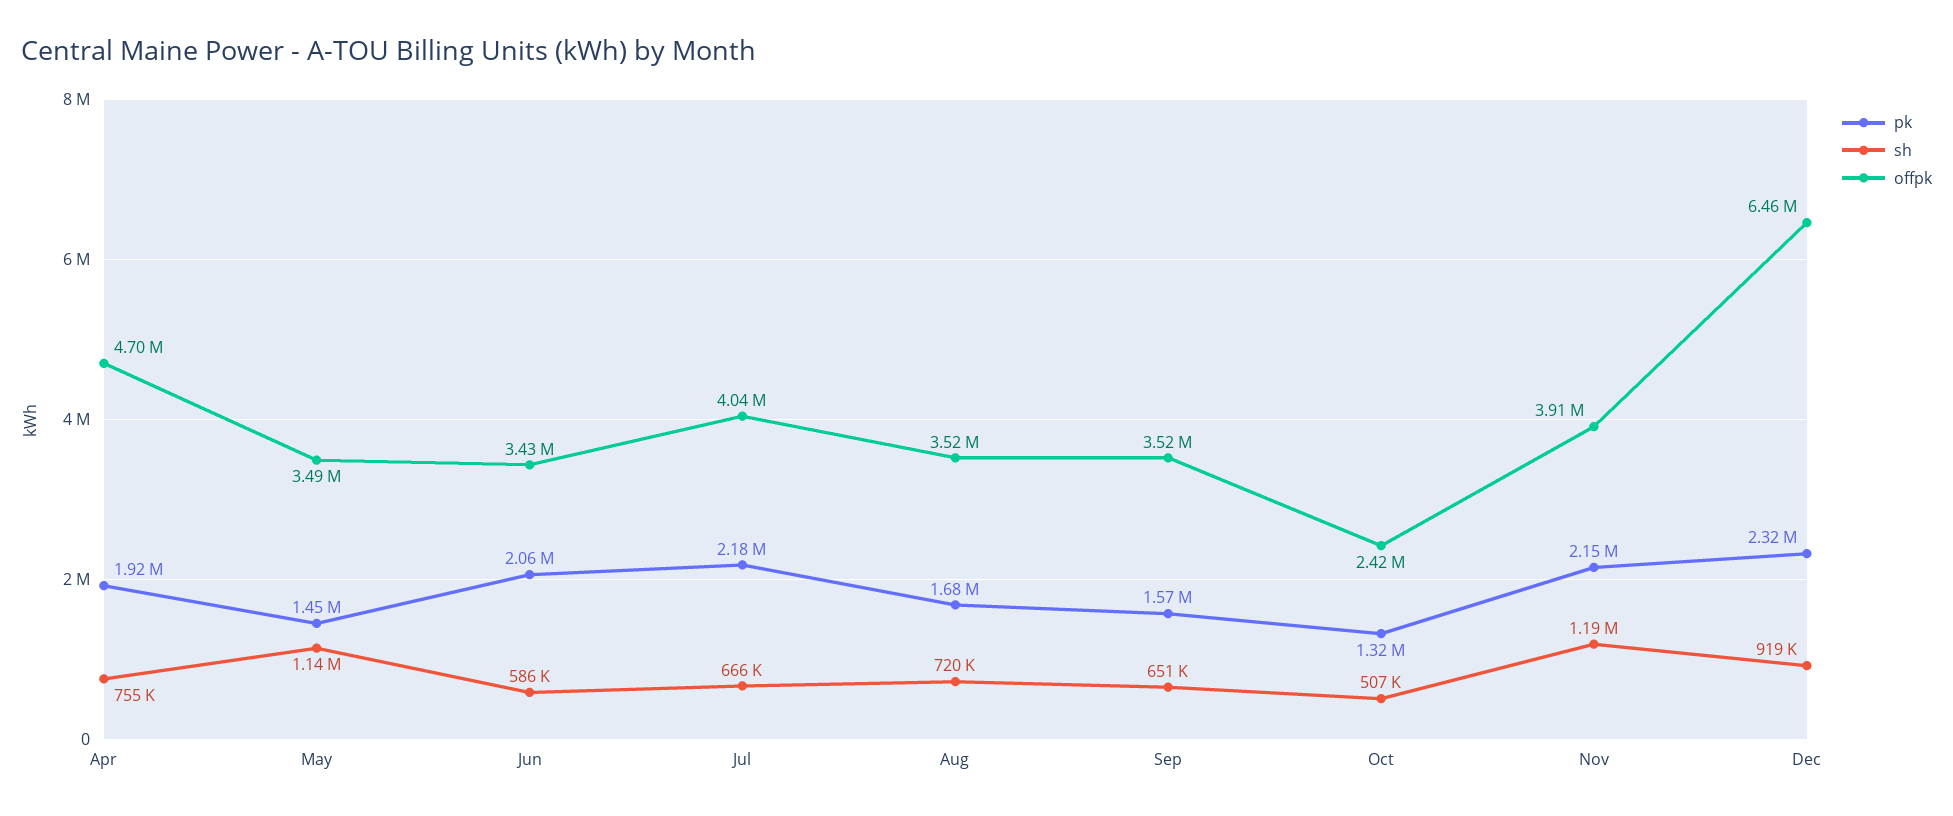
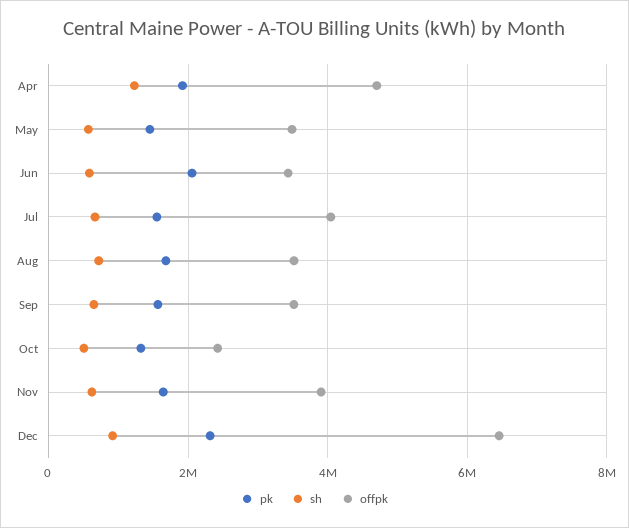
sh, Apr: 755000 -> 1200000
sh, May: 1140000 -> 600000
pk, Jul: 2180000 -> 1600000
pk, Nov: 2150000 -> 1600000
sh, Nov: 1190000 -> 600000

